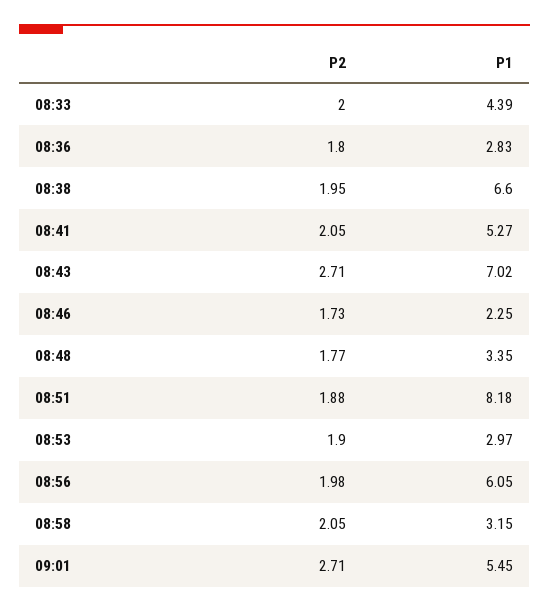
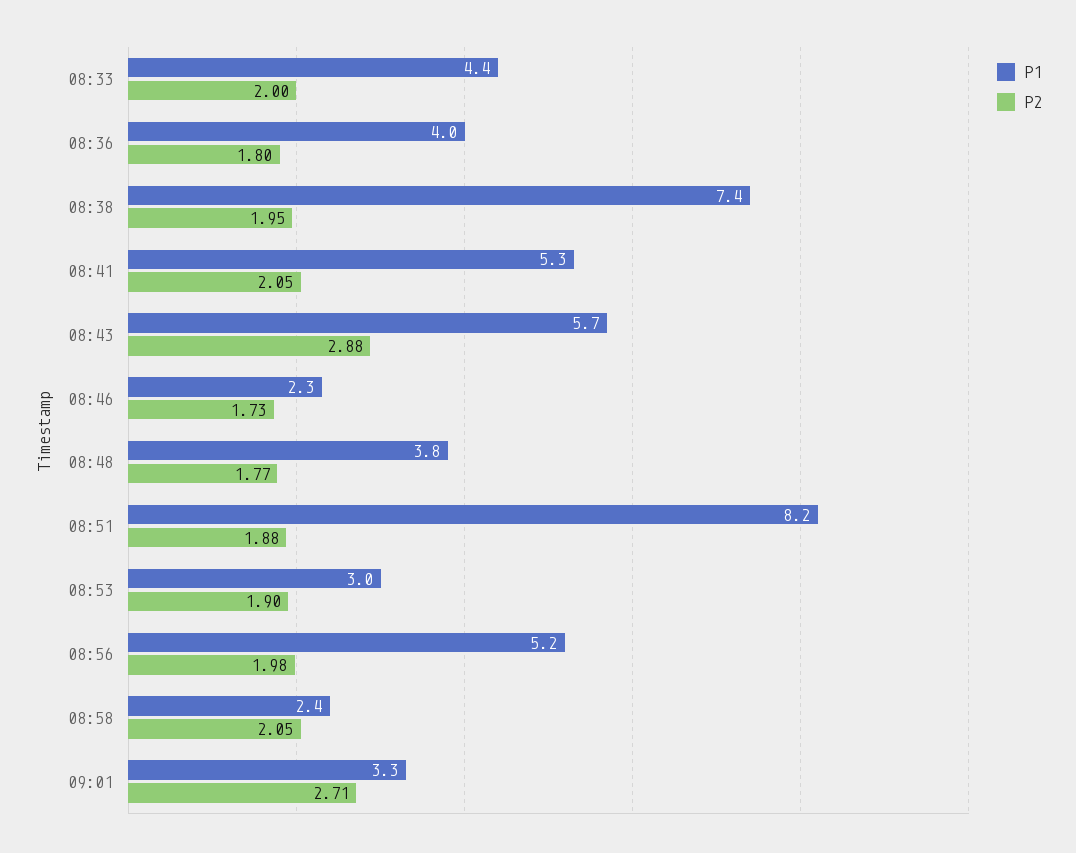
P1, 08:36: 2.83 -> 4
P1, 08:38: 6.6 -> 7.4
P2, 08:43: 2.71 -> 2.88
P1, 08:43: 7.02 -> 5.7
P1, 08:48: 3.35 -> 3.8
P1, 08:56: 6.05 -> 5.2
P1, 08:58: 3.15 -> 2.4
P1, 09:01: 5.45 -> 3.3

